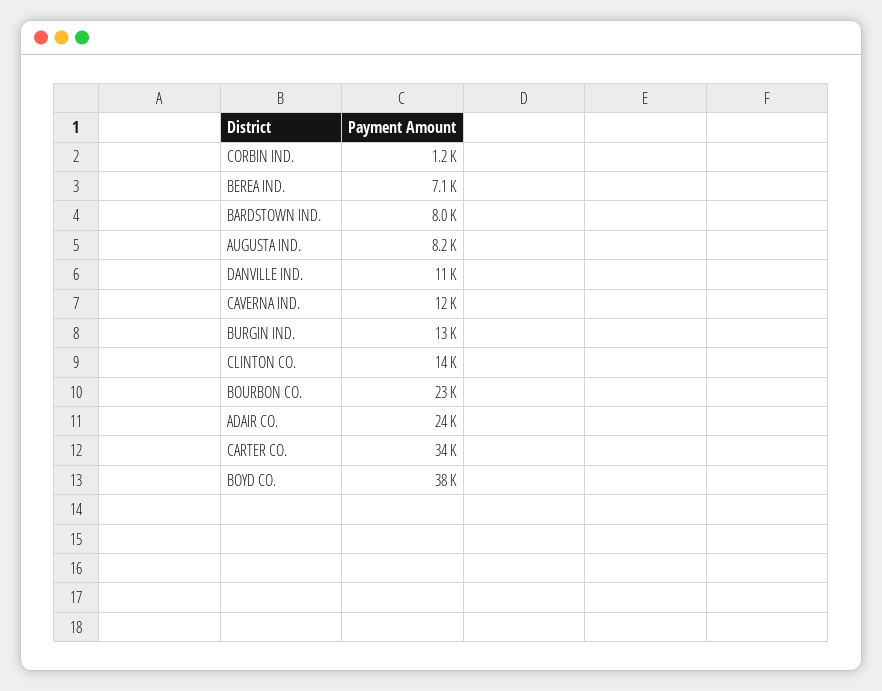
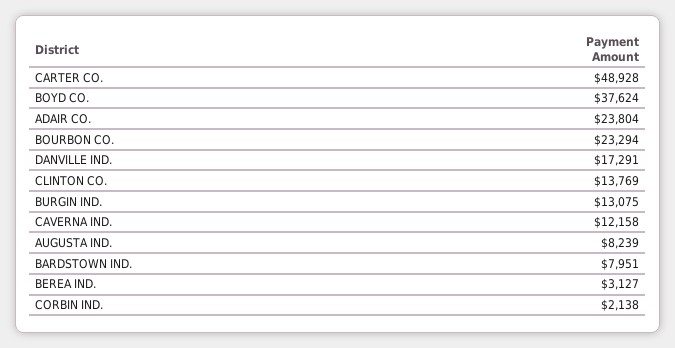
CORBIN IND.: 1200 -> 2138
BEREA IND.: 7100 -> 3127
DANVILLE IND.: 11000 -> 17291
CARTER CO.: 34000 -> 48928

